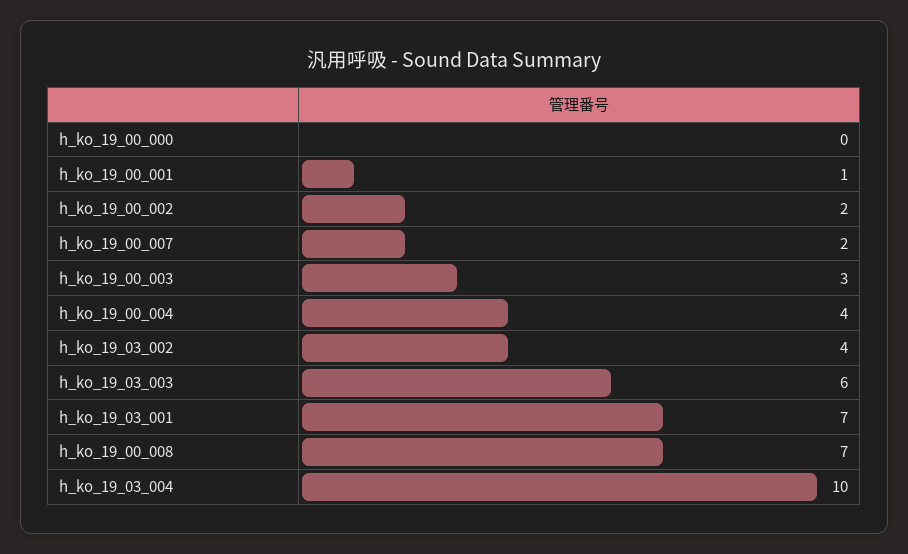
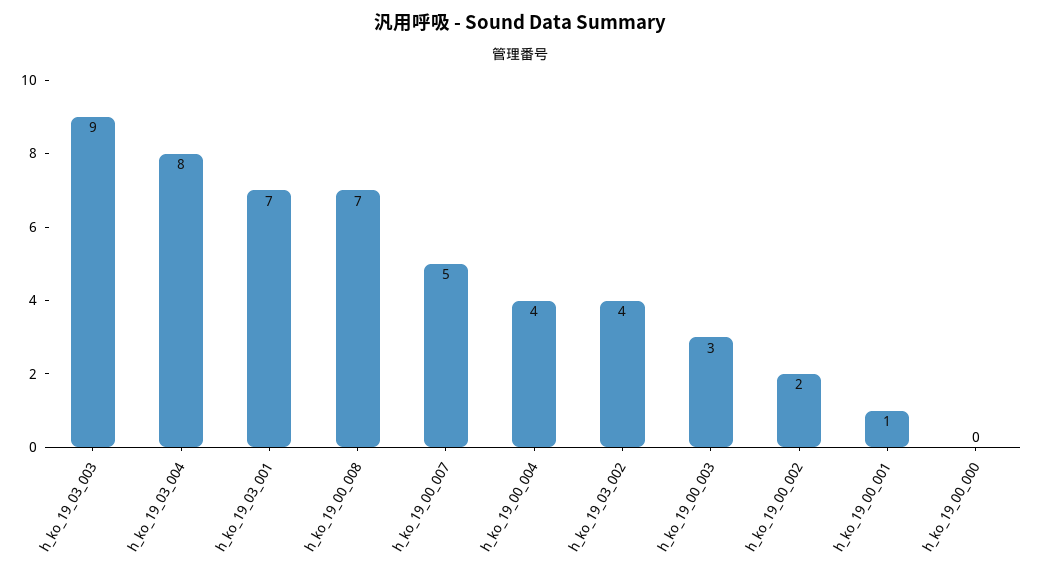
h_ko_19_00_007: 2 -> 5
h_ko_19_03_003: 6 -> 9
h_ko_19_03_004: 10 -> 8

